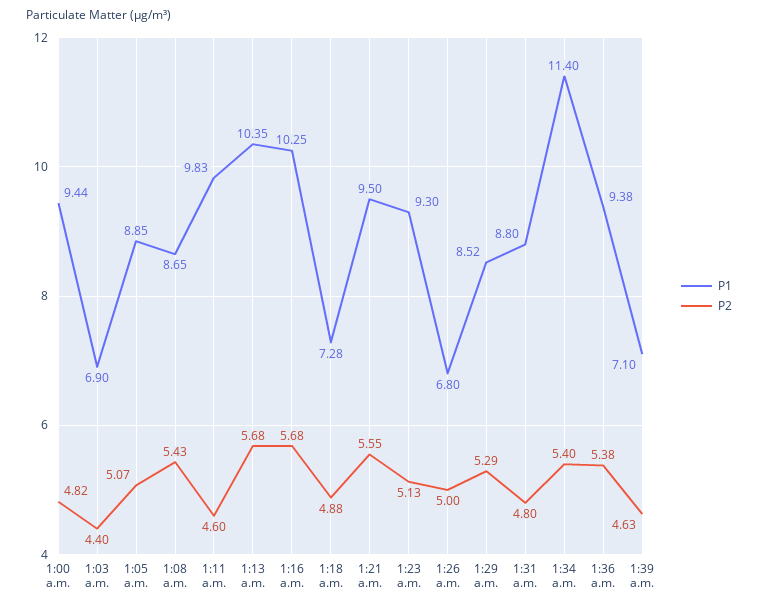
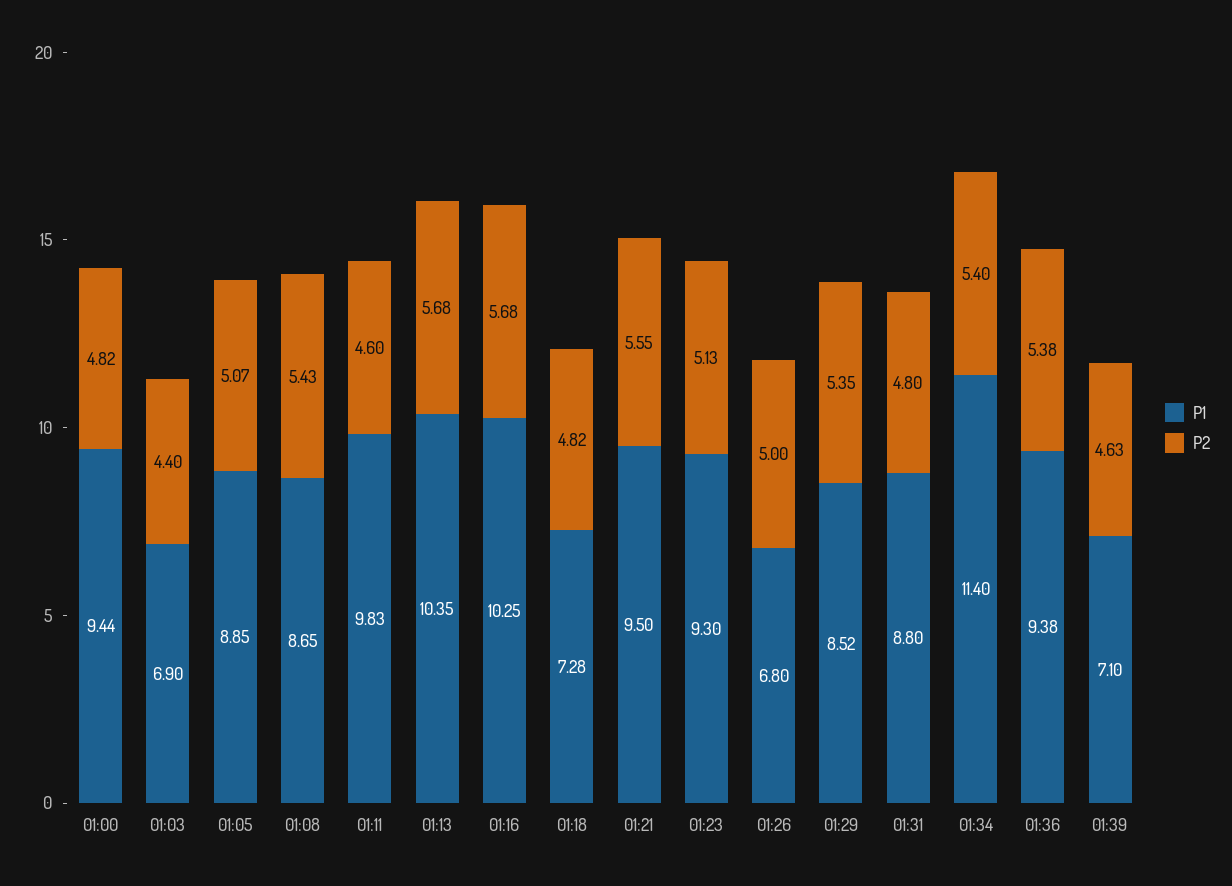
P2, 1:18 a.m.: 4.88 -> 4.82
P2, 1:29 a.m.: 5.29 -> 5.35

